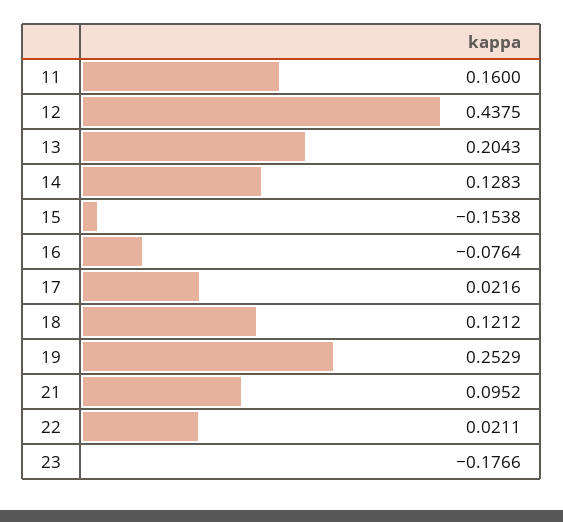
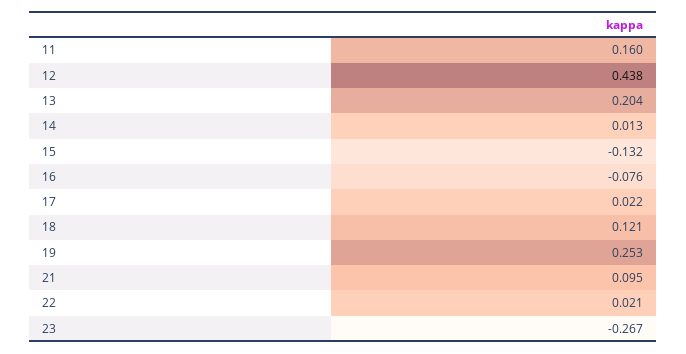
14: 0.1283 -> 0.013
15: -0.1538 -> -0.132
23: -0.1766 -> -0.267

